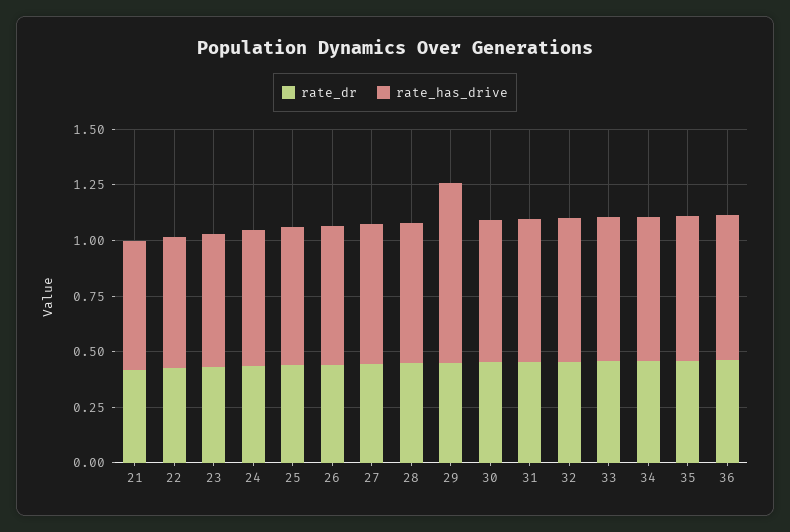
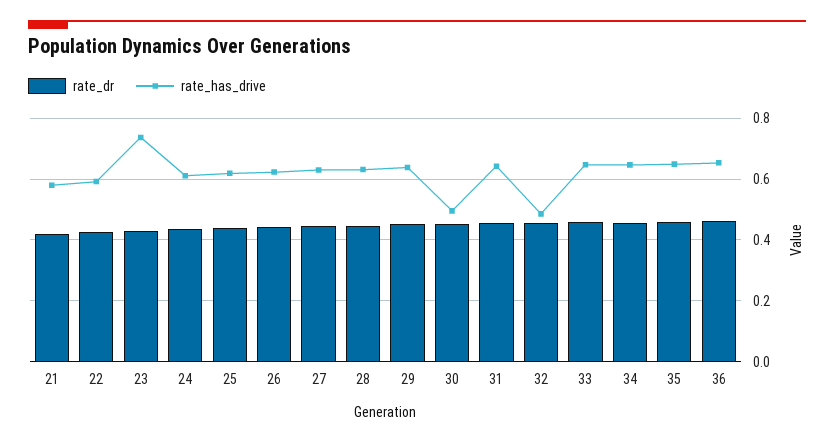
rate_has_drive, 23: 0.6 -> 0.74
rate_has_drive, 29: 0.8 -> 0.64
rate_has_drive, 30: 0.65 -> 0.5
rate_has_drive, 32: 0.65 -> 0.48

